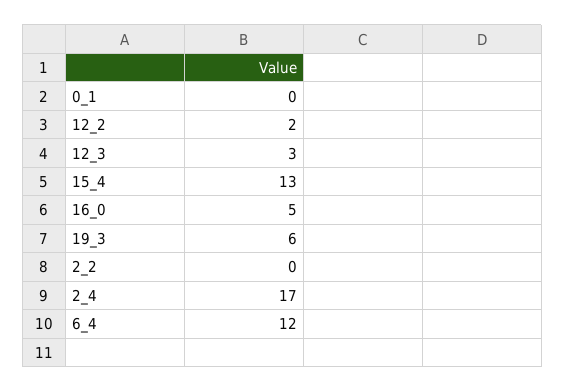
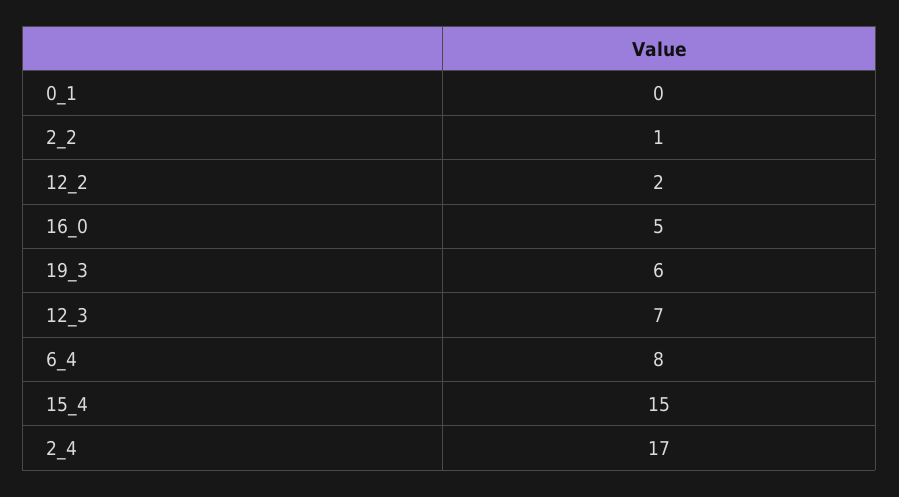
12_3: 3 -> 7
15_4: 13 -> 15
2_2: 0 -> 1
6_4: 12 -> 8

